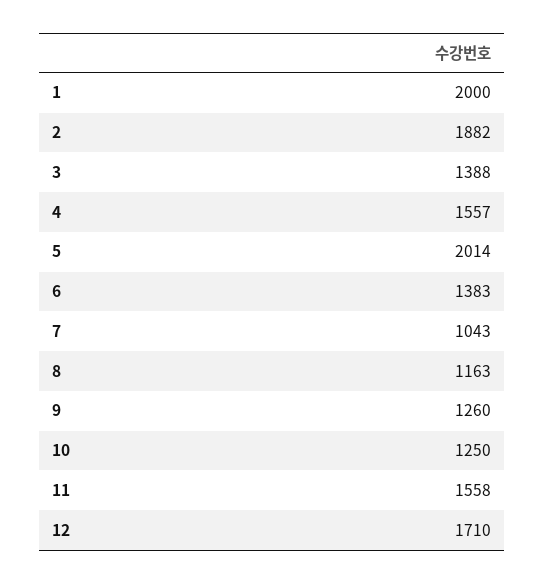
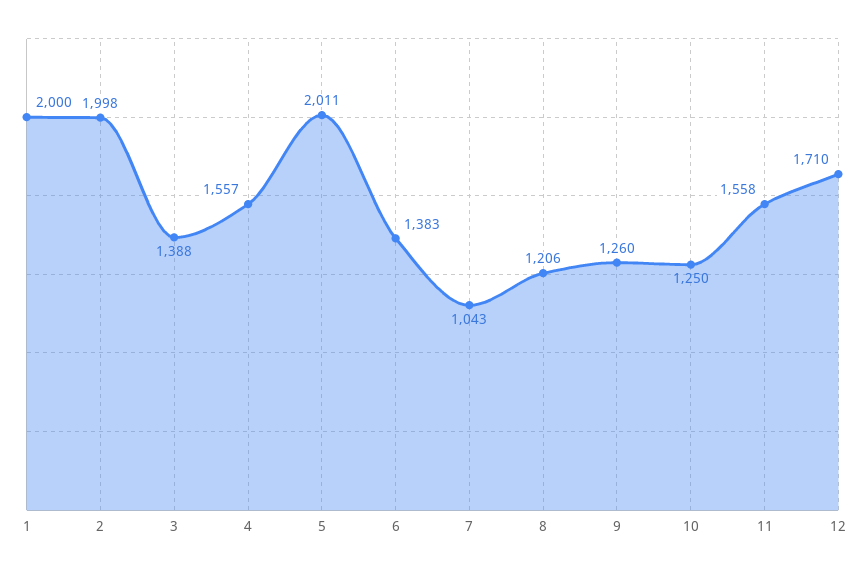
2: 1882 -> 1998
5: 2014 -> 2011
8: 1163 -> 1206

